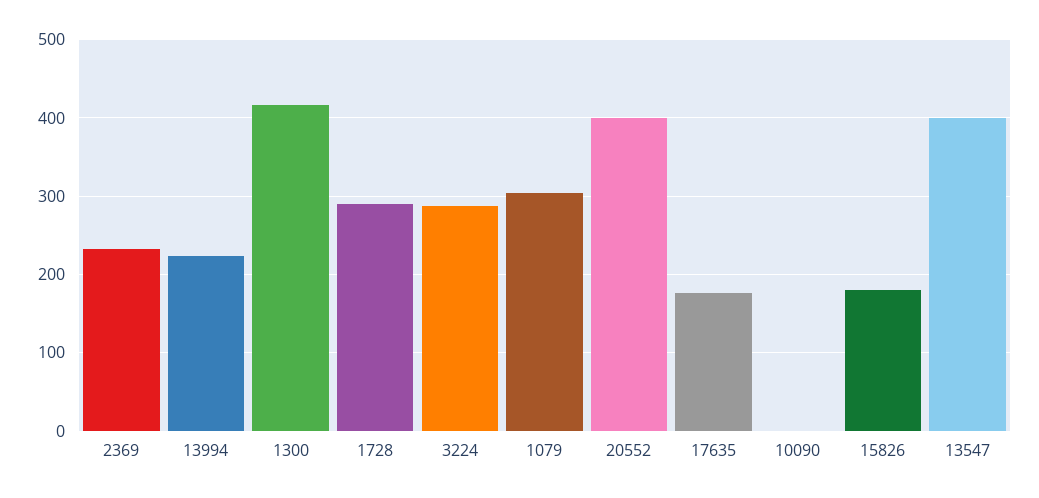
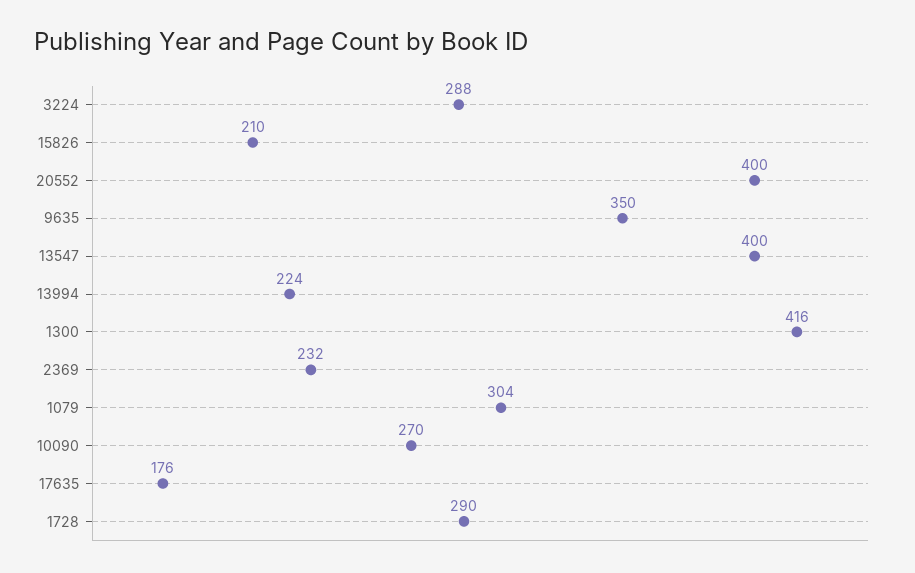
10090: 0 -> 270
15826: 180 -> 210
9635: none -> 350

